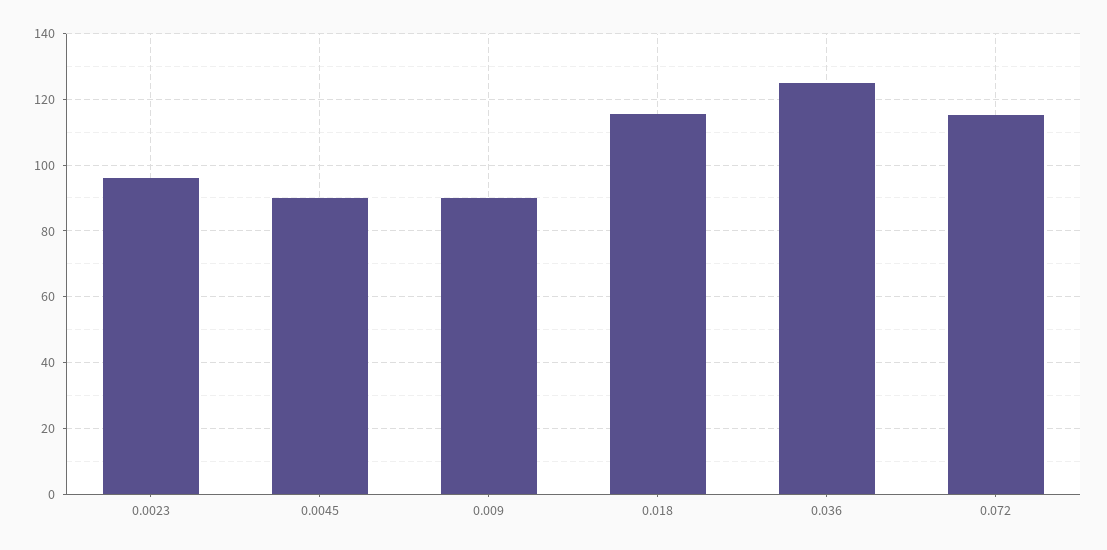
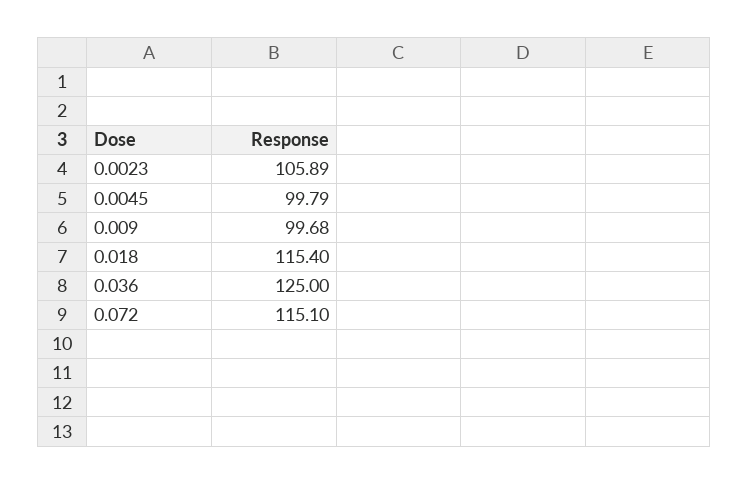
0.0023: 96 -> 105.89
0.0045: 90 -> 99.79
0.009: 90 -> 99.68

